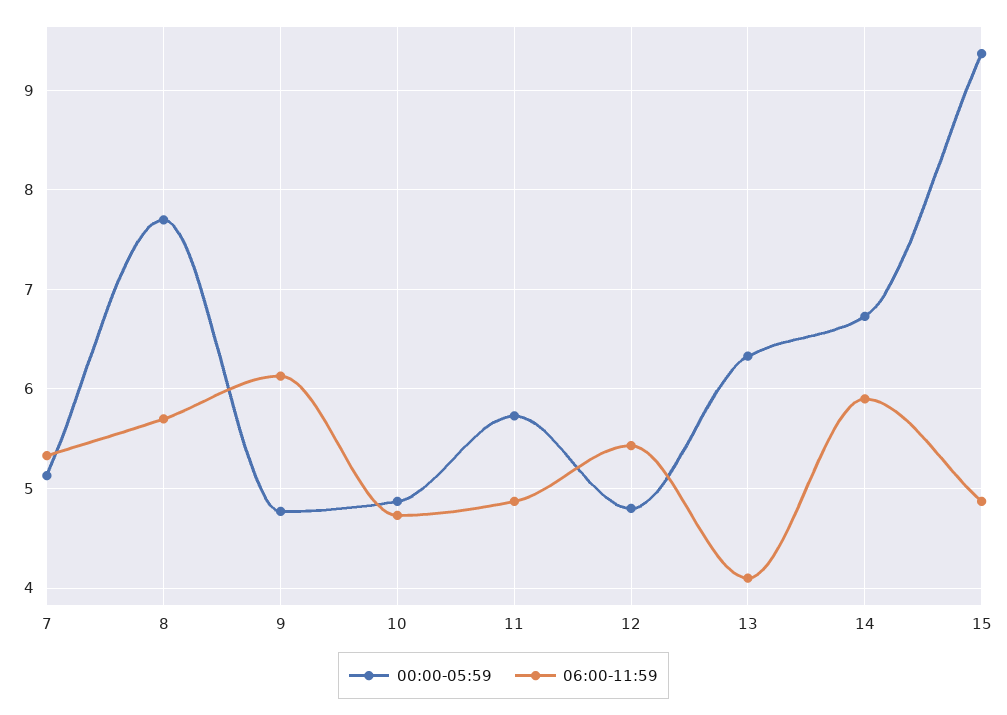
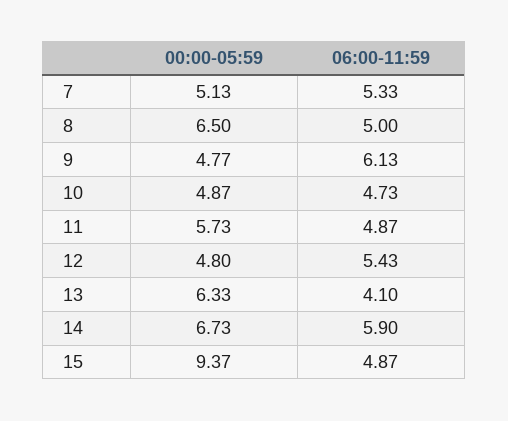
00:00-05:59, 8: 7.7 -> 6.5
06:00-11:59, 8: 5.7 -> 5

